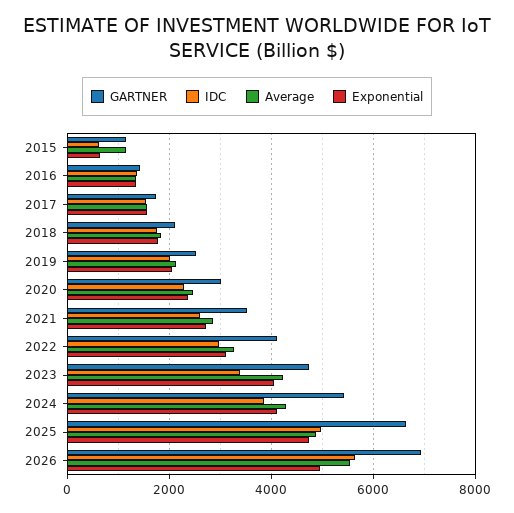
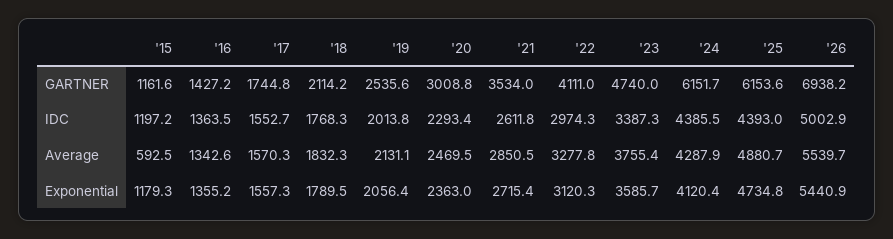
IDC, 2015: 600 -> 1197.2
Average, 2015: 1200 -> 592.5
Exponential, 2015: 600 -> 1179.3
Average, 2023: 4200 -> 3755.4
Exponential, 2023: 4000 -> 3585.7
GARTNER, 2024: 5400 -> 6151.7
IDC, 2024: 3800 -> 4385.5
GARTNER, 2025: 6600 -> 6153.6
IDC, 2025: 5000 -> 4393
IDC, 2026: 5600 -> 5002.9
Exponential, 2026: 5000 -> 5440.9

